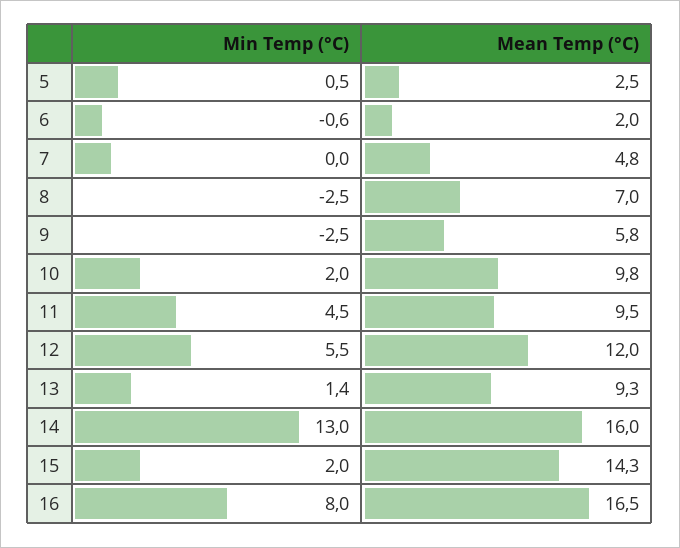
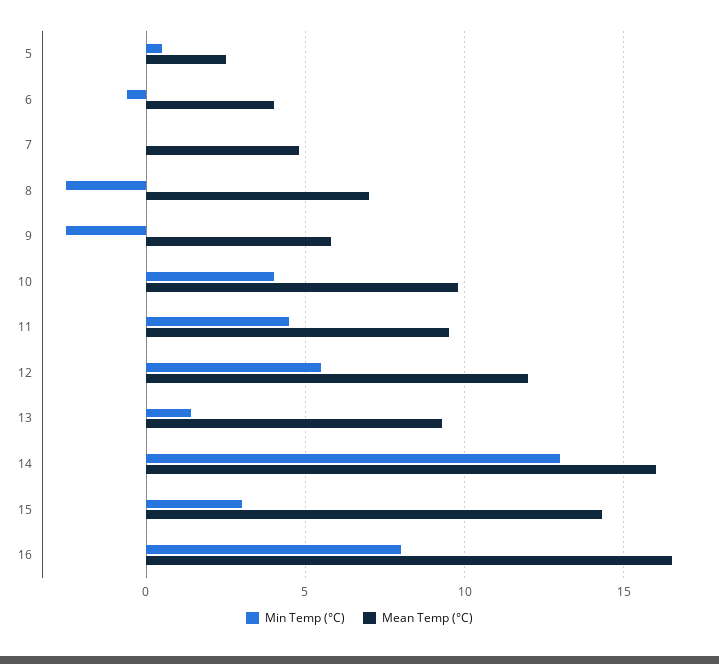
Mean Temp (°C), 6: 2 -> 4
Min Temp (°C), 10: 2 -> 4
Min Temp (°C), 15: 2 -> 3

